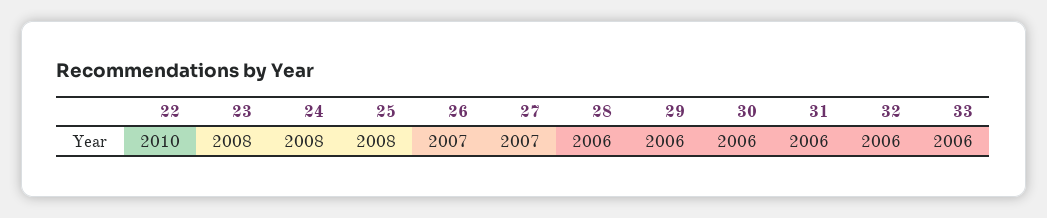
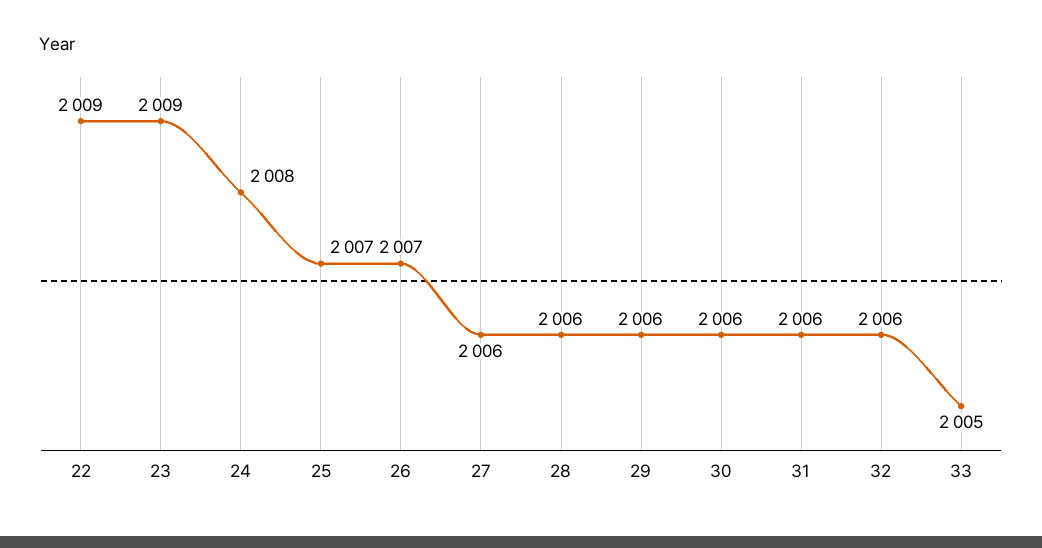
22: 2010 -> 2009
23: 2008 -> 2009
25: 2008 -> 2007
27: 2007 -> 2006
33: 2006 -> 2005

